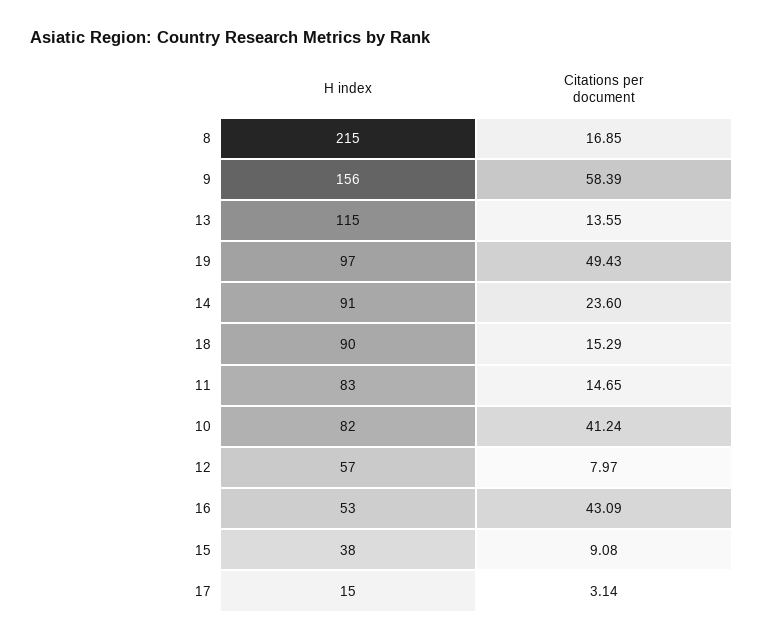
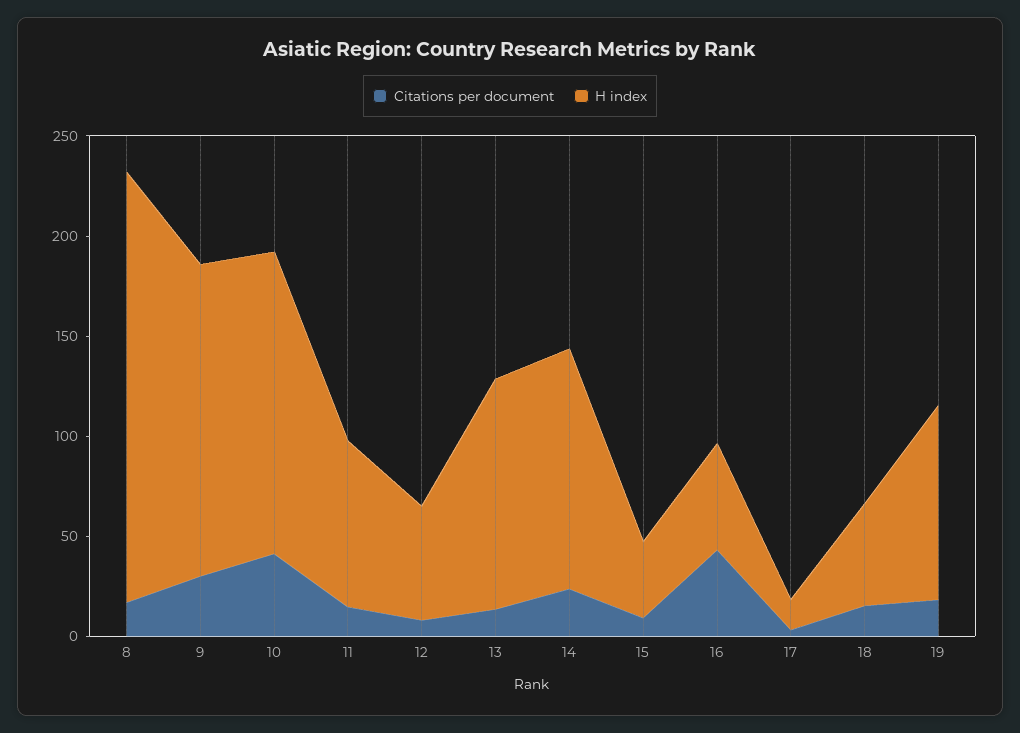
Citations per document, 9: 58.39 -> 30
Citations per document, 19: 49.43 -> 20
H index, 14: 91 -> 120
H index, 18: 90 -> 50
H index, 10: 82 -> 150

